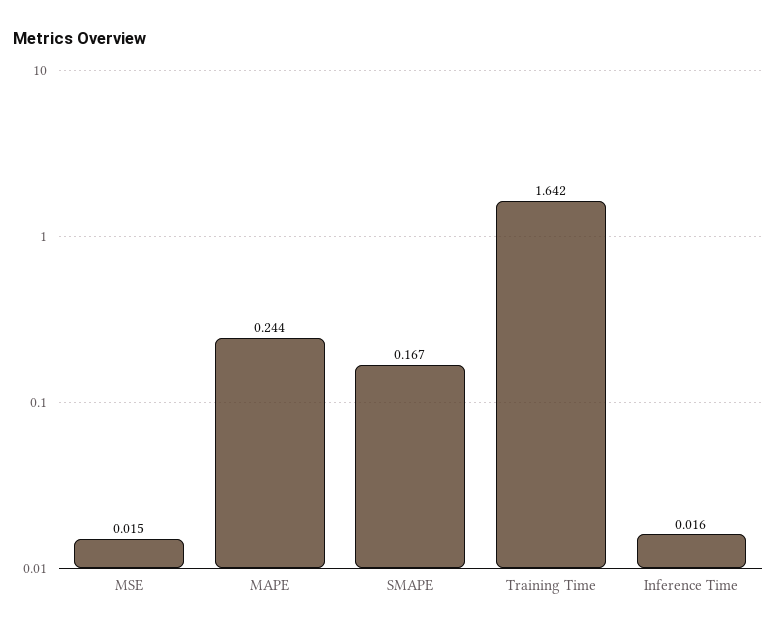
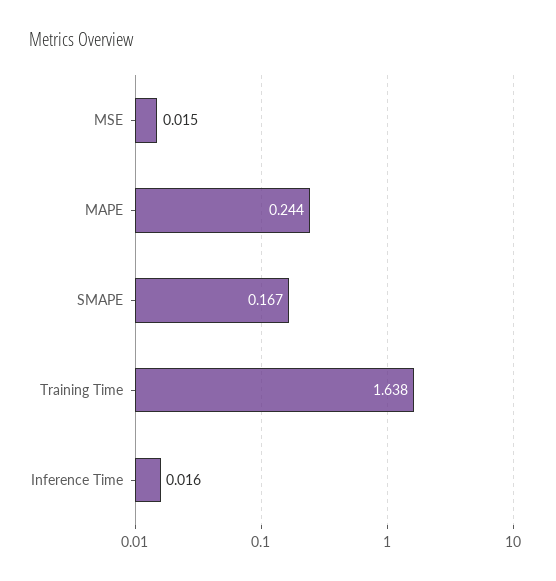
Training Time: 1.642 -> 1.638

